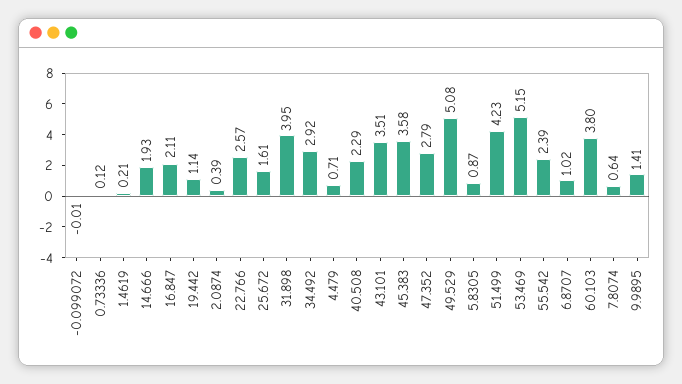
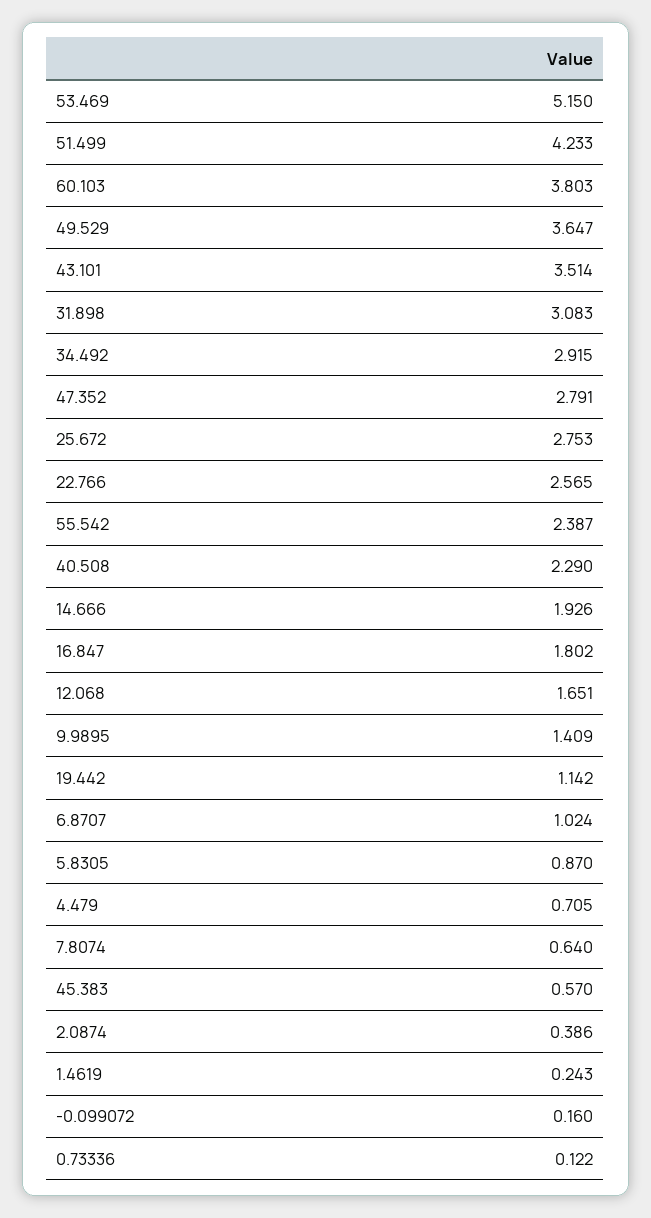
-0.099072: -0.01 -> 0.16
1.4619: 0.21 -> 0.243
16.847: 2.11 -> 1.802
25.672: 1.61 -> 2.753
31.898: 3.95 -> 3.083
45.383: 3.58 -> 0.57
49.529: 5.08 -> 3.647
12.068: none -> 1.651

